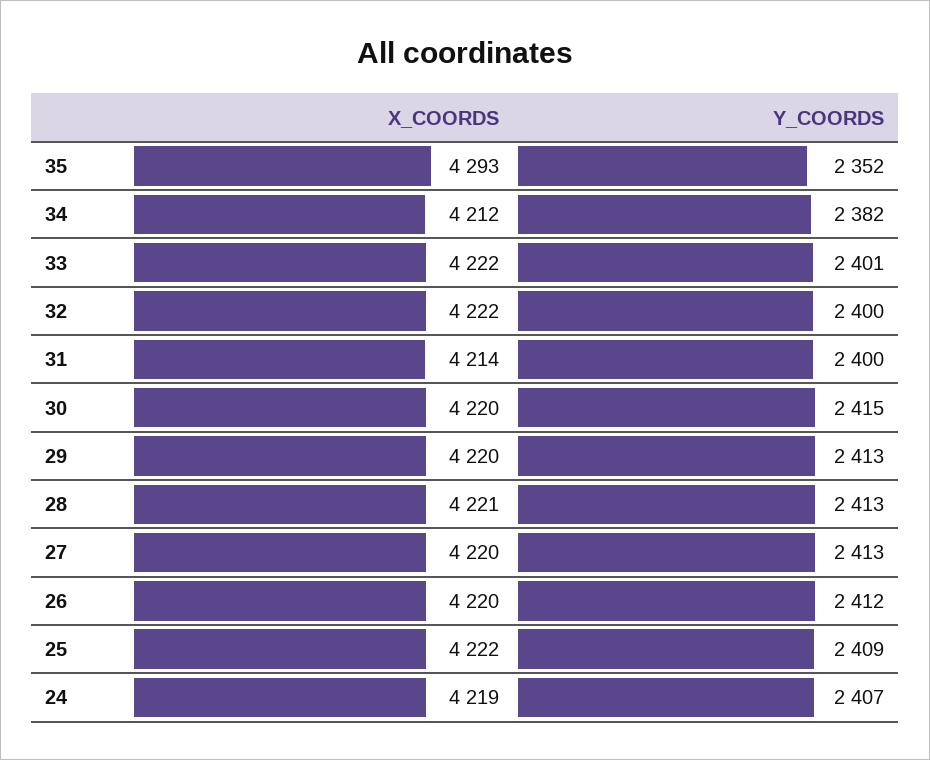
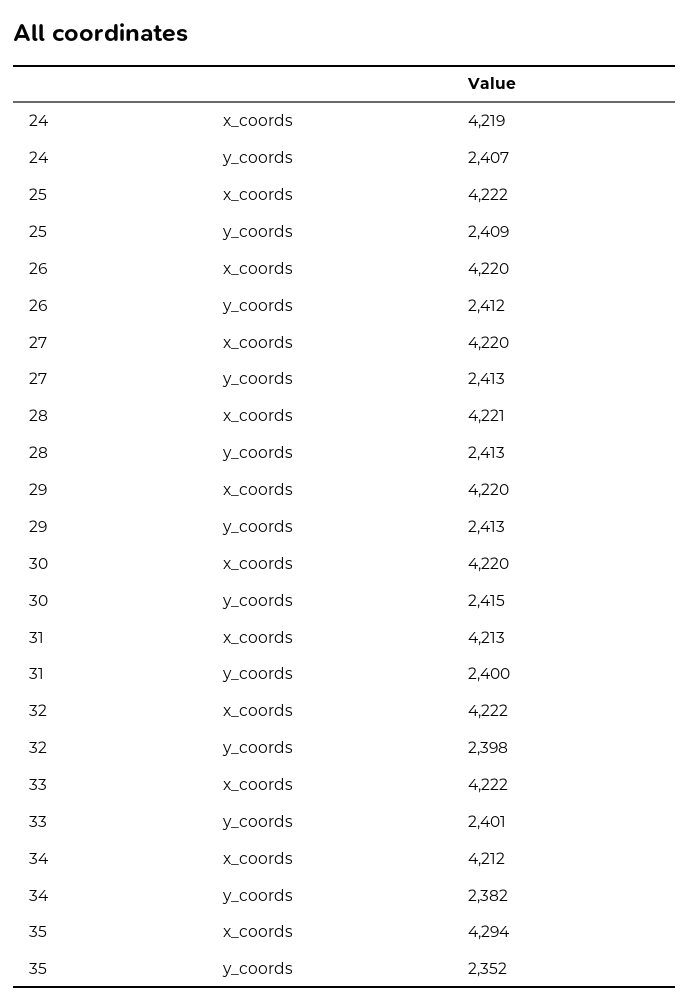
X_COORDS, 35: 4293 -> 4294
Y_COORDS, 32: 2400 -> 2398
X_COORDS, 31: 4214 -> 4213

